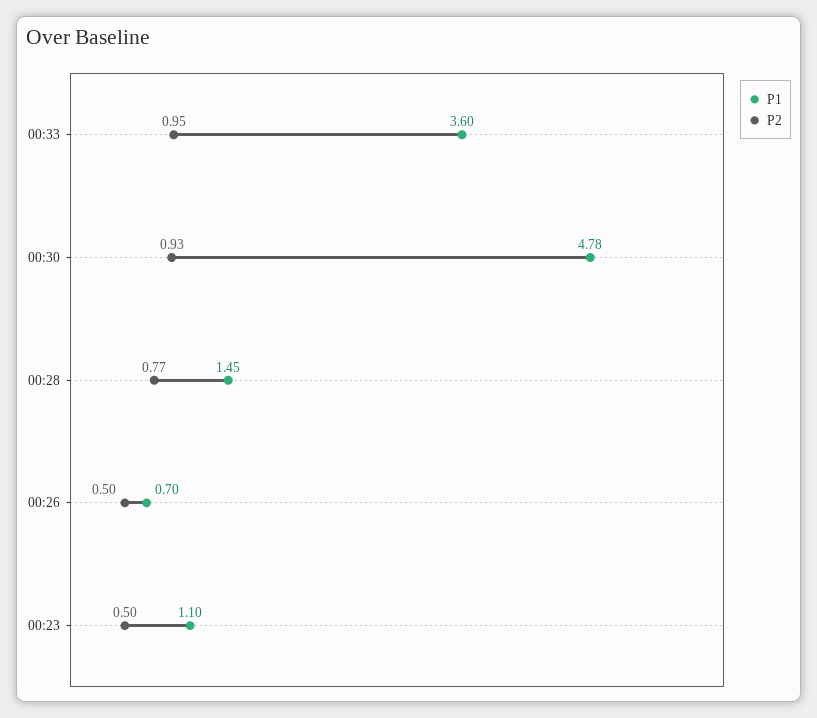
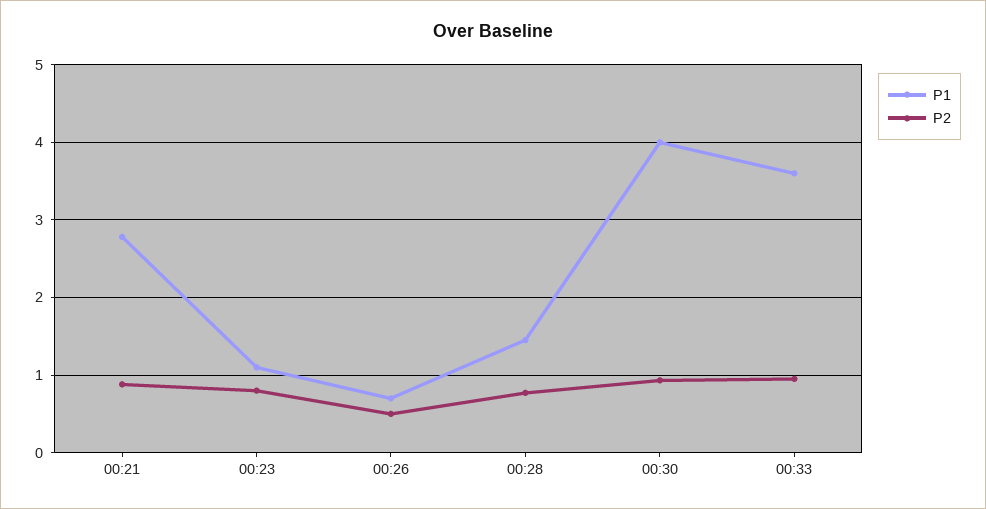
P1, 00:30: 4.78 -> 4
P2, 00:23: 0.5 -> 0.8
P1, 00:21: none -> 2.8
P2, 00:21: none -> 0.9

